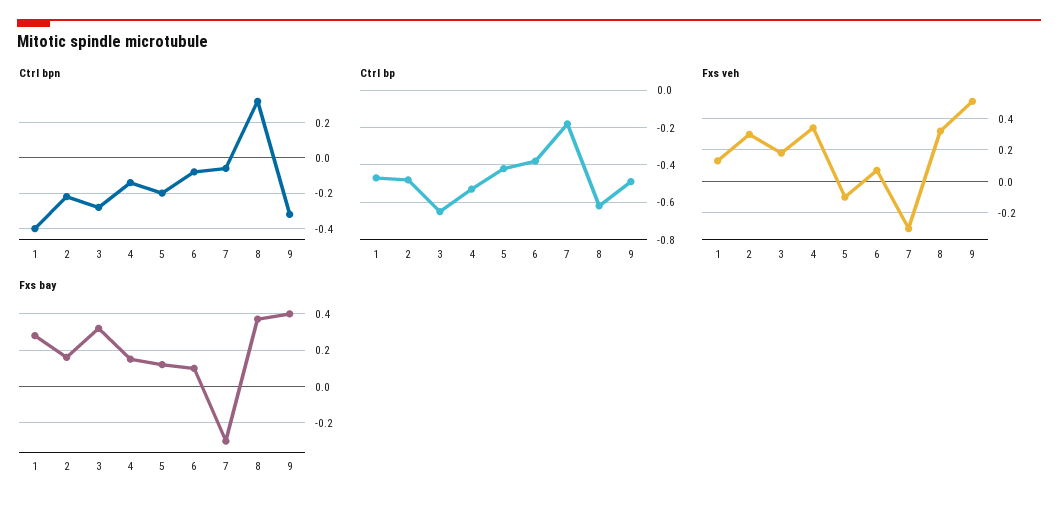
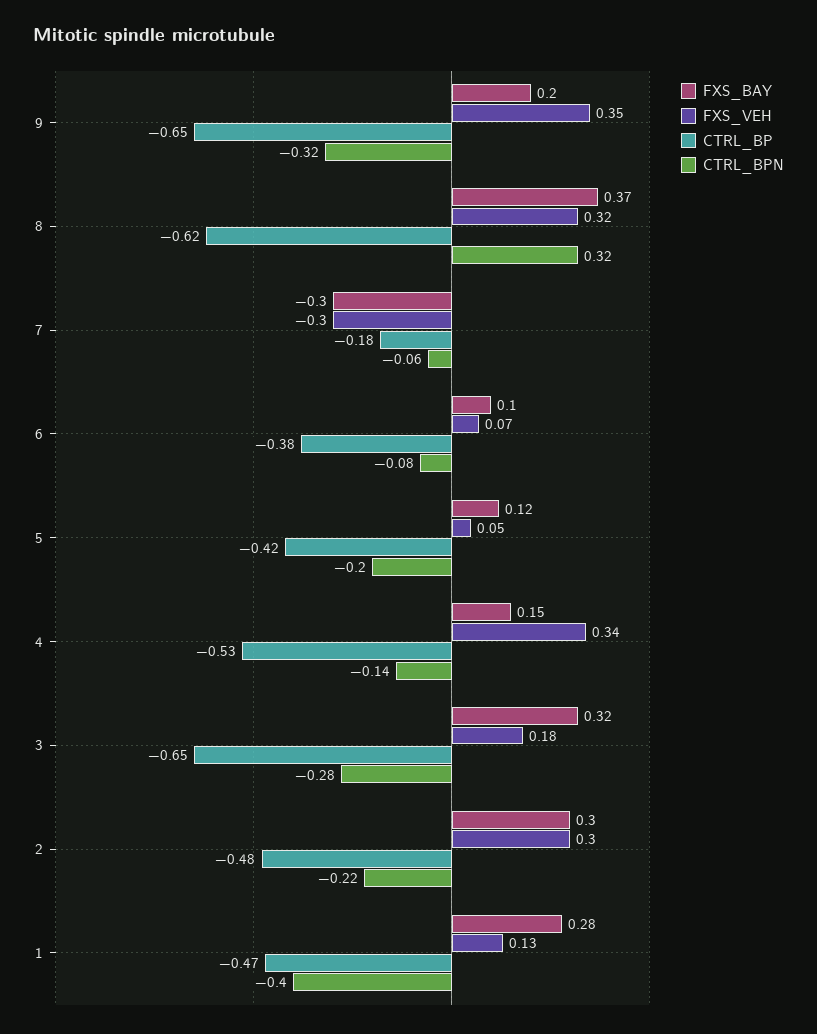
Ctrl bp, 9: -0.5 -> -0.65
Fxs veh, 5: -0.1 -> 0.05
Fxs veh, 9: 0.5 -> 0.35
Fxs bay, 2: 0.15 -> 0.3
Fxs bay, 9: 0.4 -> 0.2

